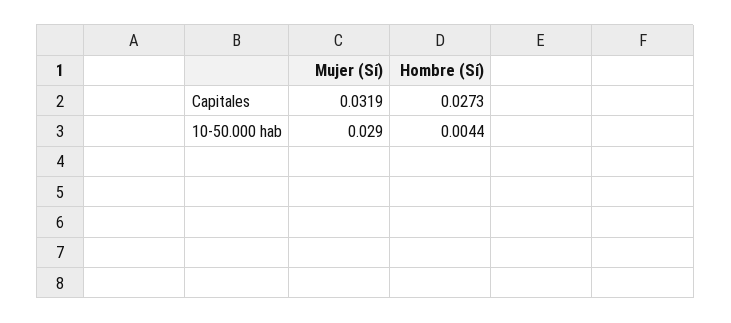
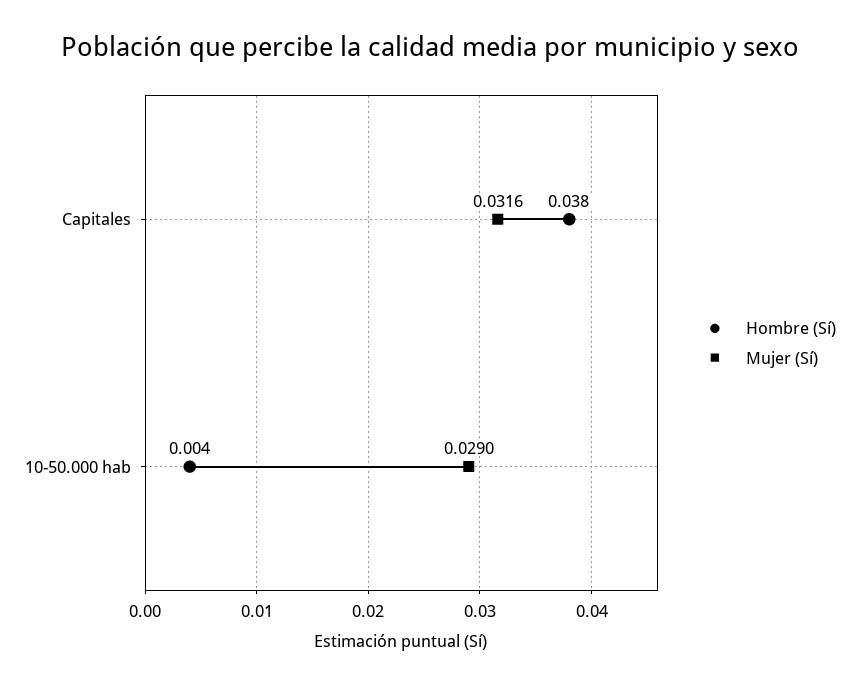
Mujer (Sí), Capitales: 0.0319 -> 0.0316
Hombre (Sí), Capitales: 0.0273 -> 0.038

